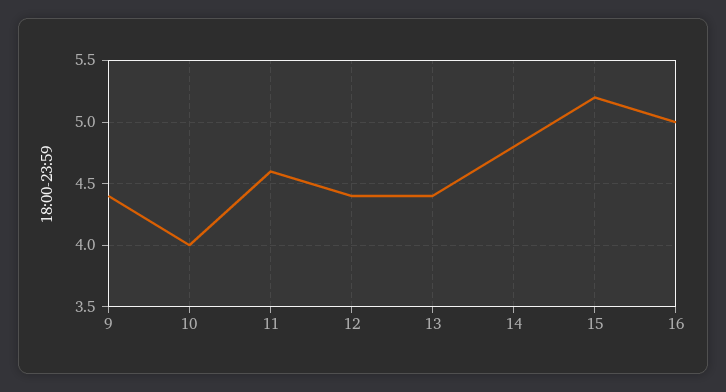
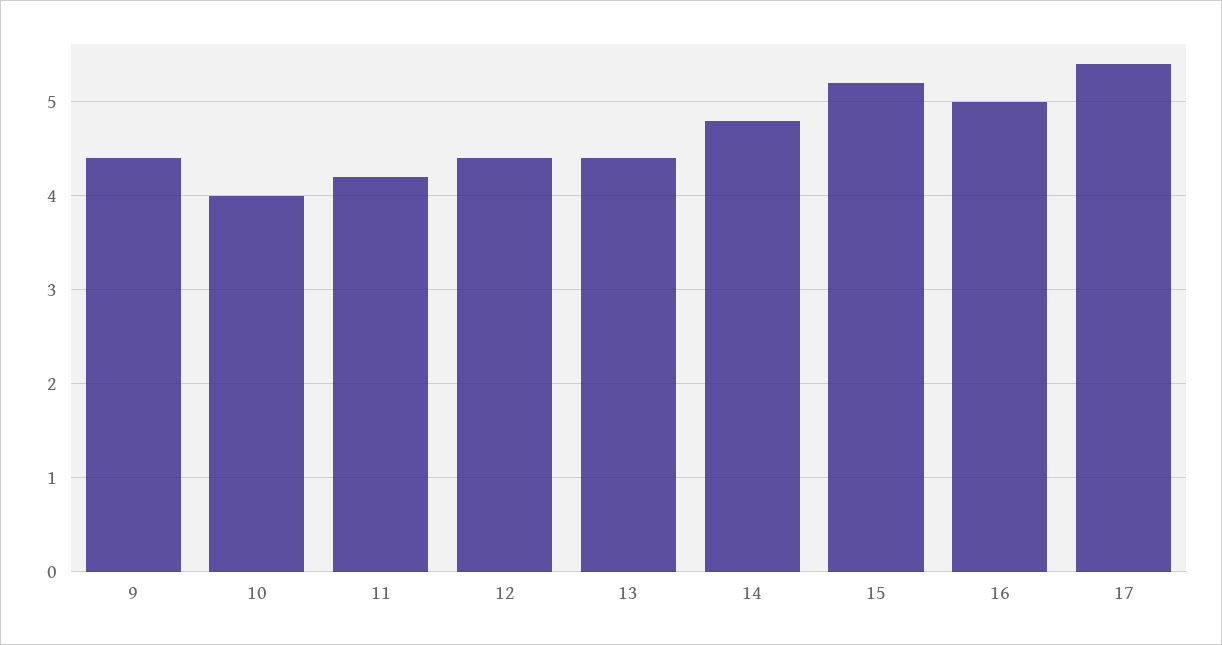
11: 4.6 -> 4.2
17: none -> 5.4

